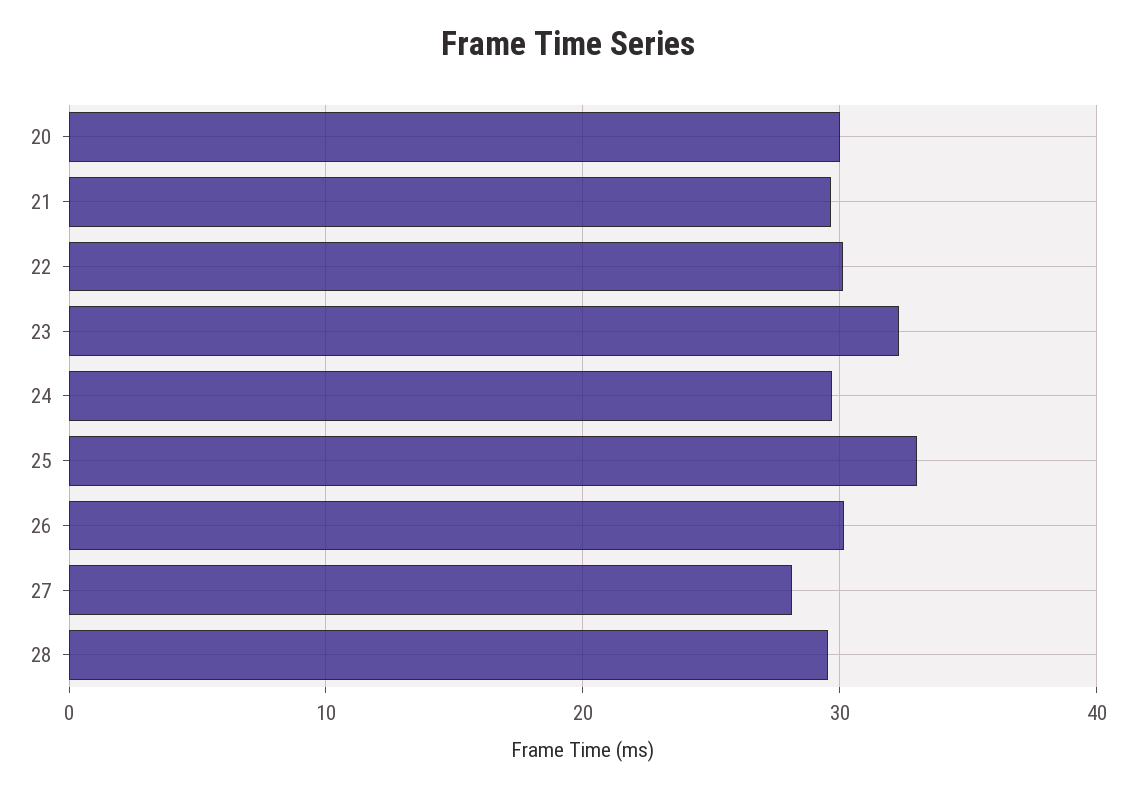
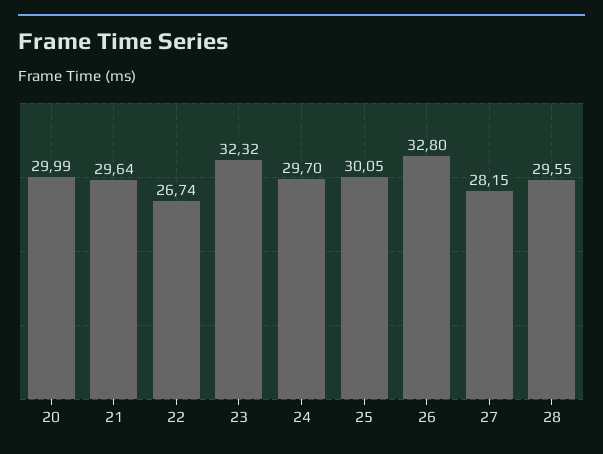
22: 30 -> 26.74
25: 33 -> 30.05
26: 30 -> 32.8

